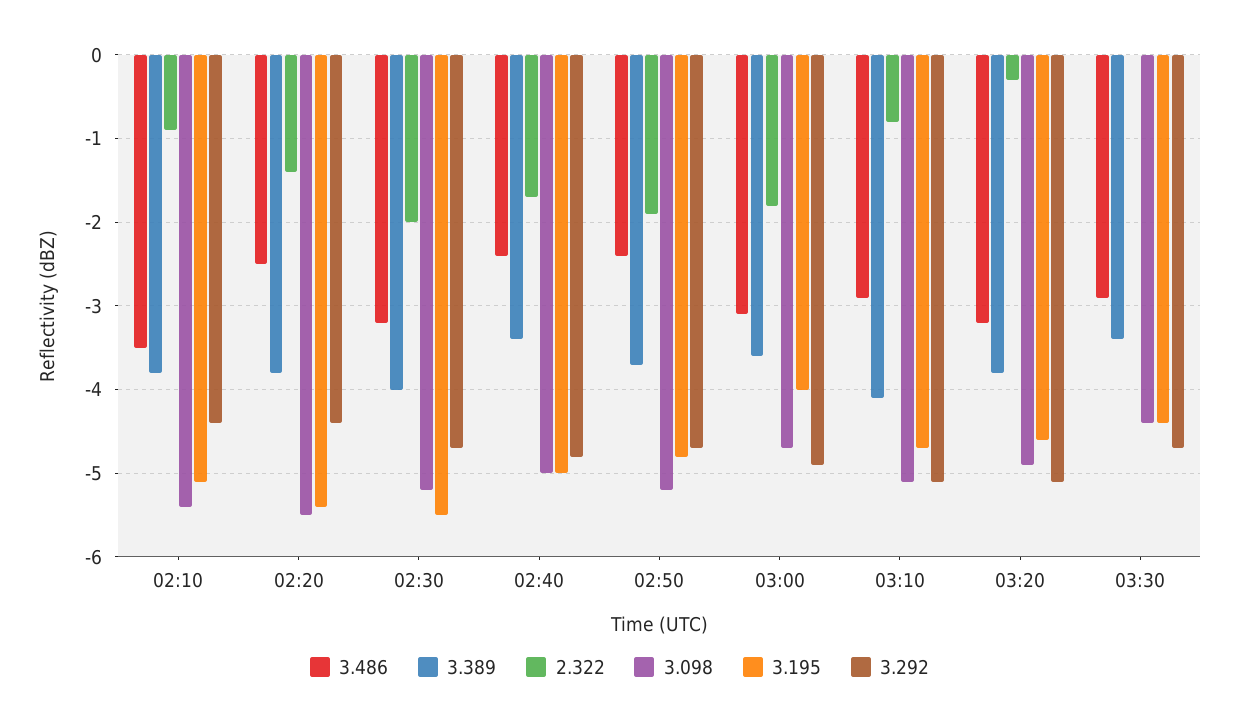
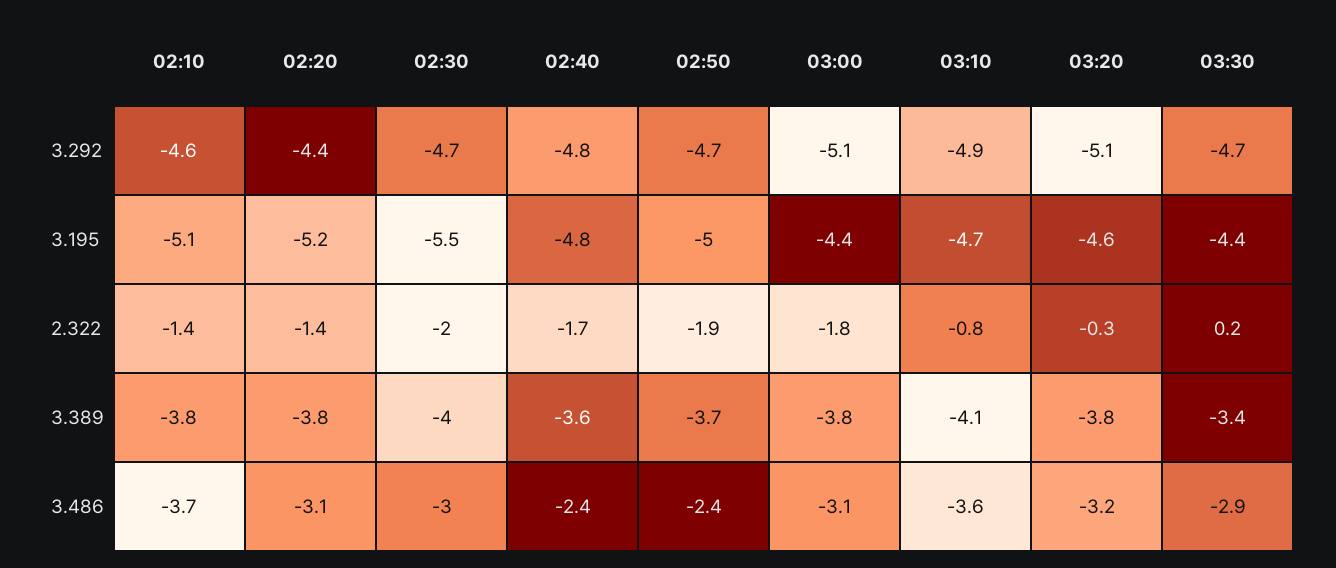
3.486, 02:10: -3.5 -> -3.7
2.322, 02:10: -0.9 -> -1.4
3.098, 02:10: -5.4 -> none
3.292, 02:10: -4.4 -> -4.6
3.486, 02:20: -2.5 -> -3.1
3.098, 02:20: -5.5 -> none
3.195, 02:20: -5.4 -> -5.2
3.486, 02:30: -3.2 -> -3
3.098, 02:30: -5.2 -> none
3.389, 02:40: -3.4 -> -3.6
3.098, 02:40: -5 -> none
3.195, 02:40: -5 -> -4.8
3.098, 02:50: -5.2 -> none
3.195, 02:50: -4.8 -> -5
3.389, 03:00: -3.6 -> -3.8
3.098, 03:00: -4.7 -> none
3.195, 03:00: -4 -> -4.4
3.292, 03:00: -4.9 -> -5.1
3.486, 03:10: -2.9 -> -3.6
3.098, 03:10: -5.1 -> none
3.292, 03:10: -5.1 -> -4.9
3.098, 03:20: -4.9 -> none
2.322, 03:30: 0 -> 0.2
3.098, 03:30: -4.4 -> none

